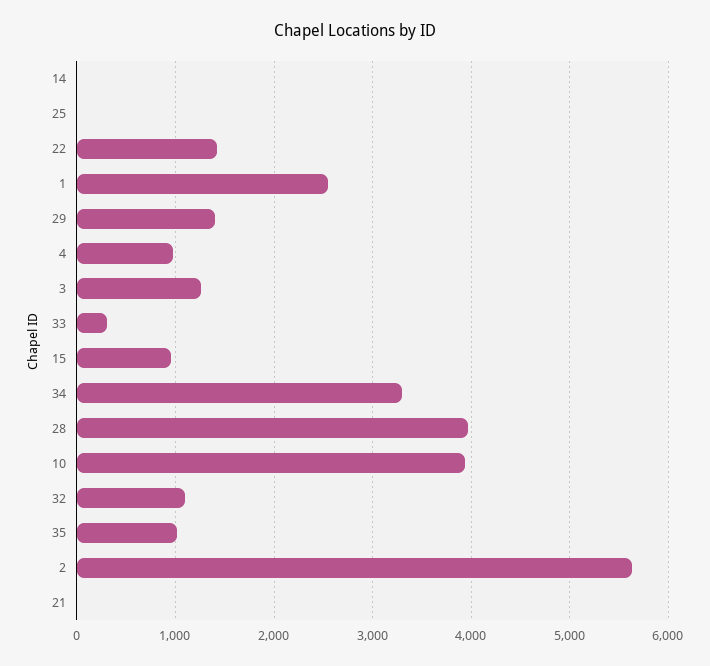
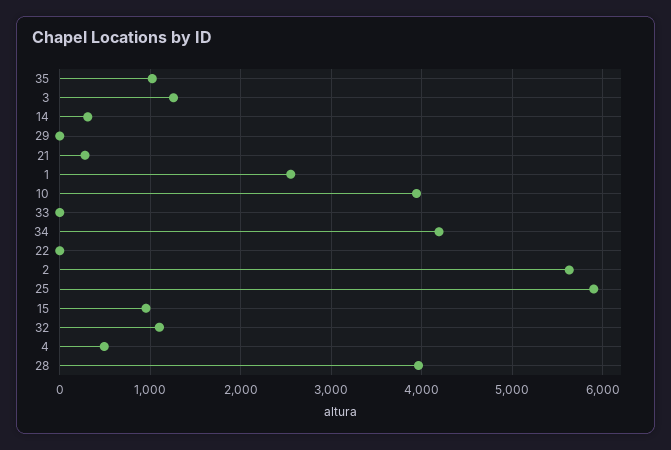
14: 0 -> 300
25: 0 -> 5900
22: 1400 -> 0
29: 1400 -> 0
4: 1000 -> 500
33: 300 -> 0
34: 3300 -> 4200
21: 0 -> 300

